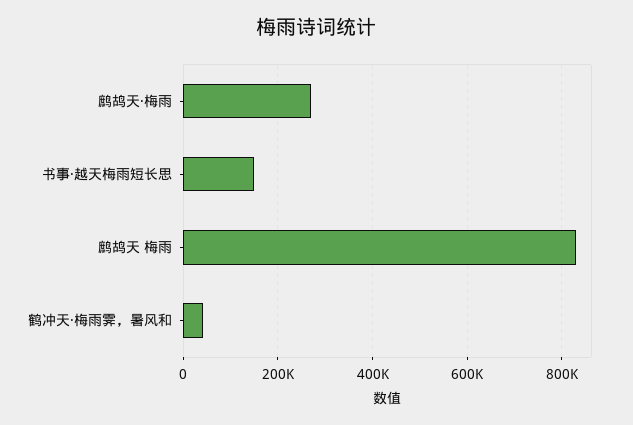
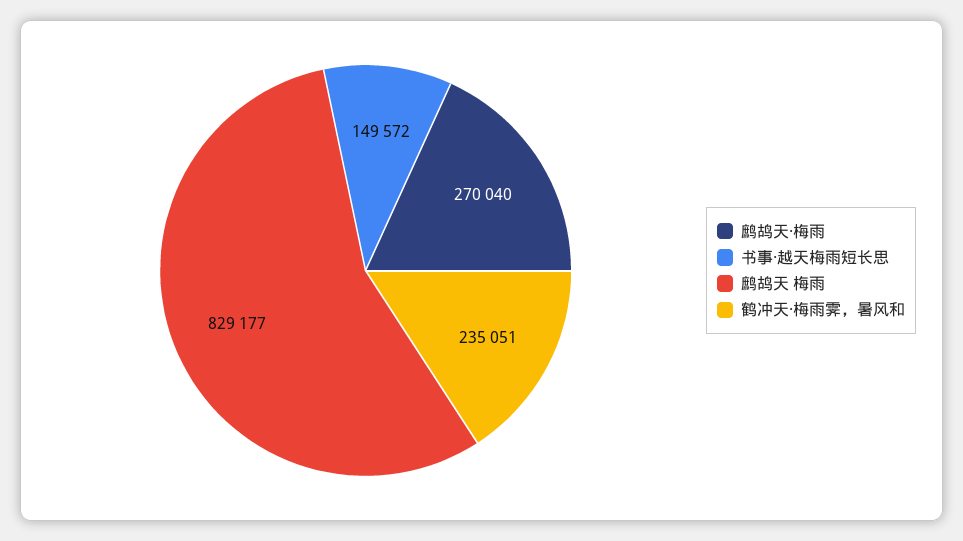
鹤冲天·梅雨霁，暑风和: 40000 -> 235051

